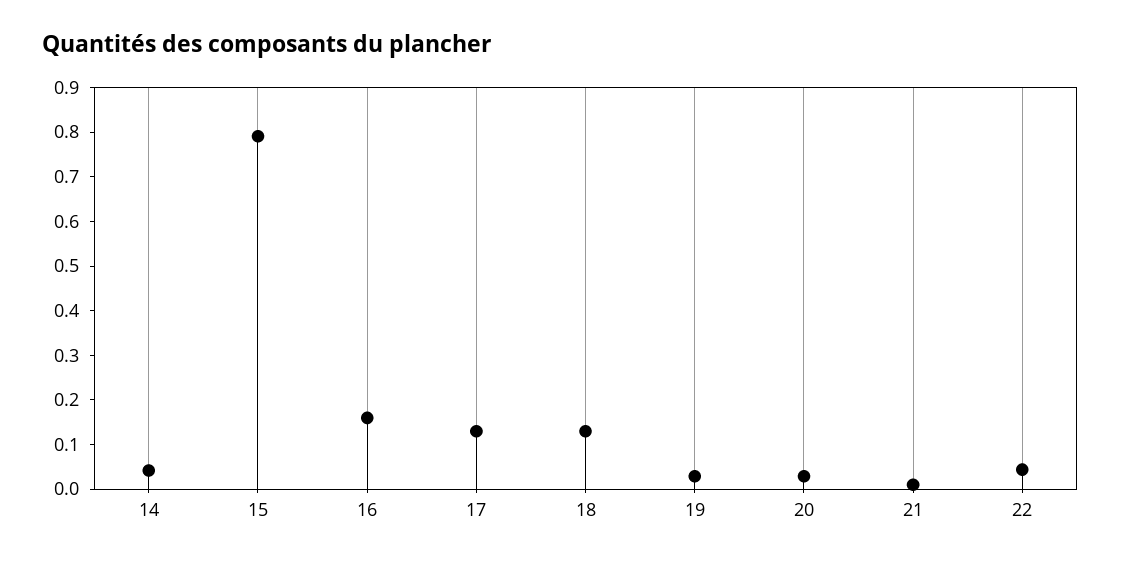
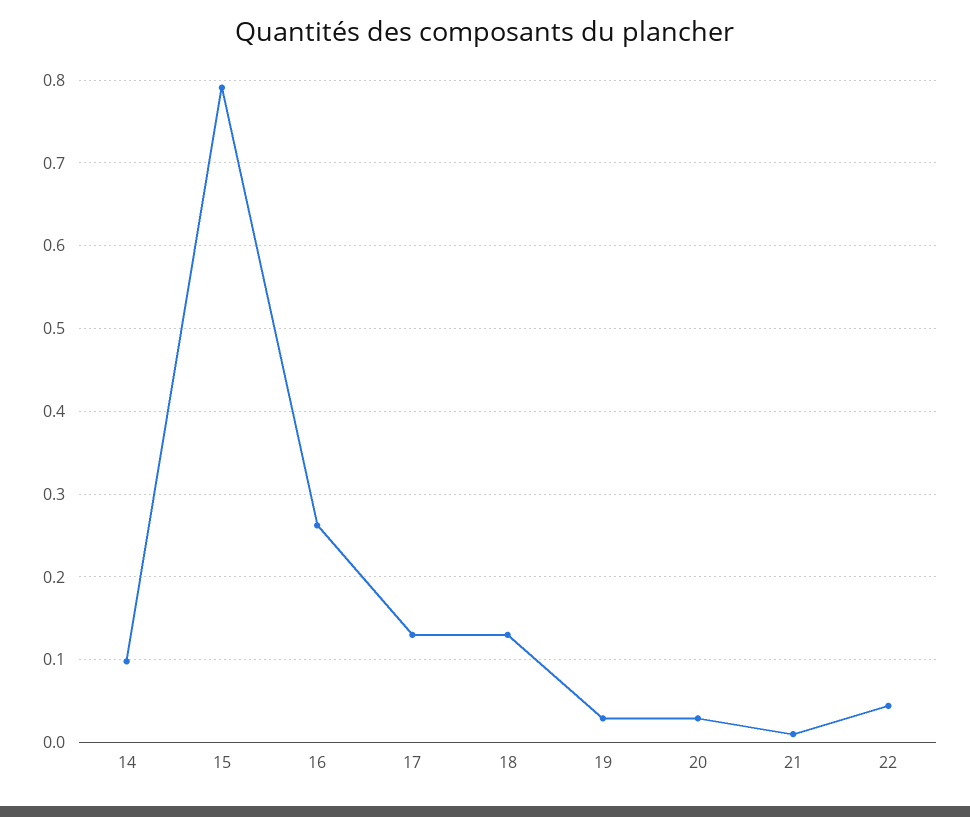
14: 0.04 -> 0.1
16: 0.16 -> 0.26

